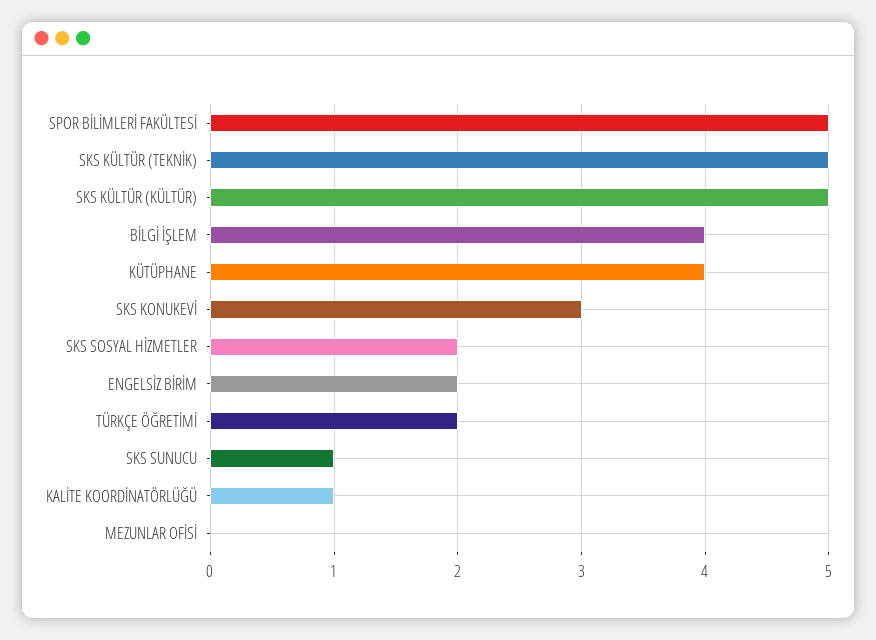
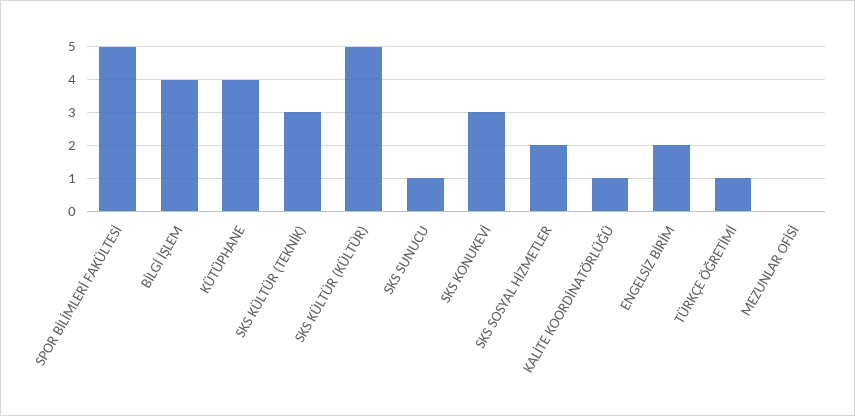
SKS KÜLTÜR (TEKNİK): 5 -> 3
TÜRKÇE ÖĞRETİMİ: 2 -> 1

